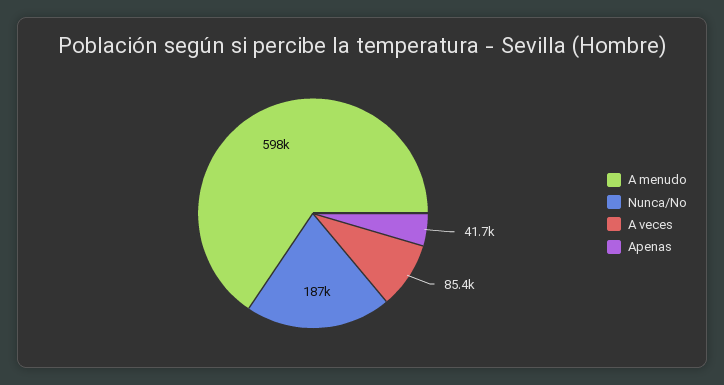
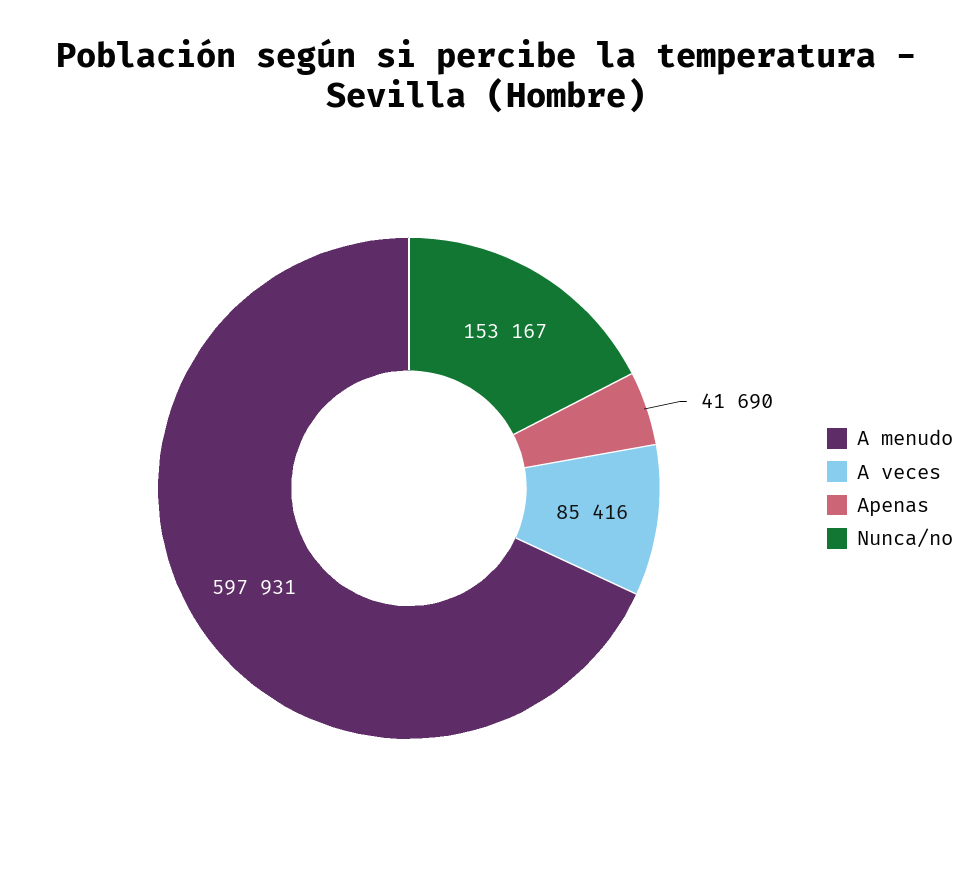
Nunca/No: 187000 -> 153167

